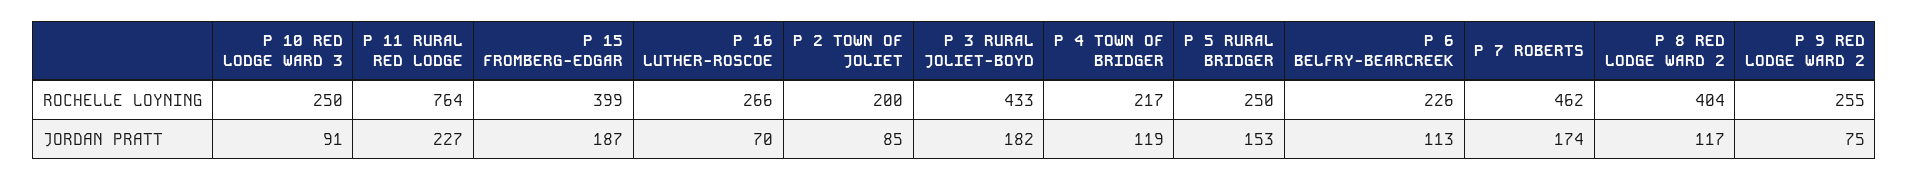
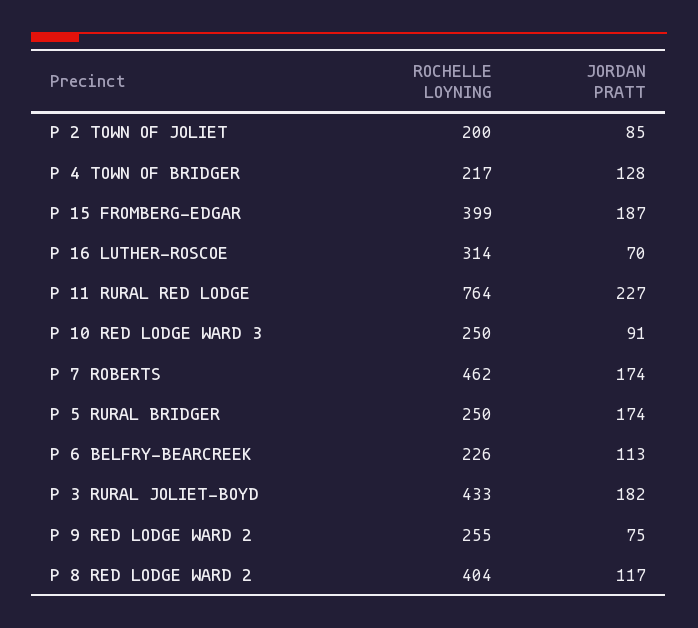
P 16 LUTHER-ROSCOE, ROCHELLE LOYNING: 266 -> 314
P 4 TOWN OF BRIDGER, JORDAN PRATT: 119 -> 128
P 5 RURAL BRIDGER, JORDAN PRATT: 153 -> 174

